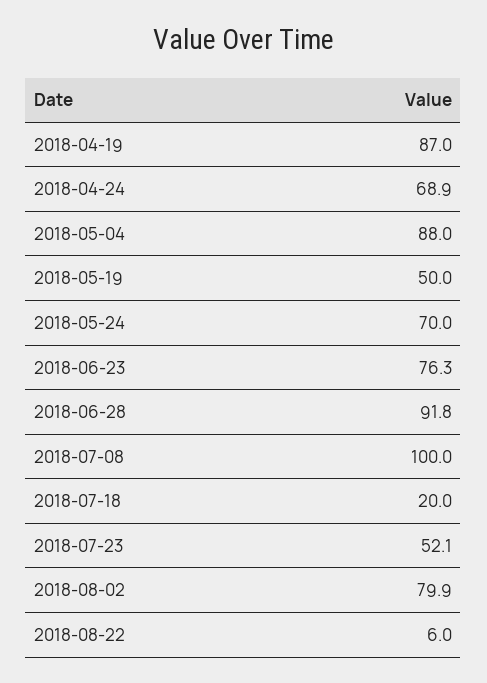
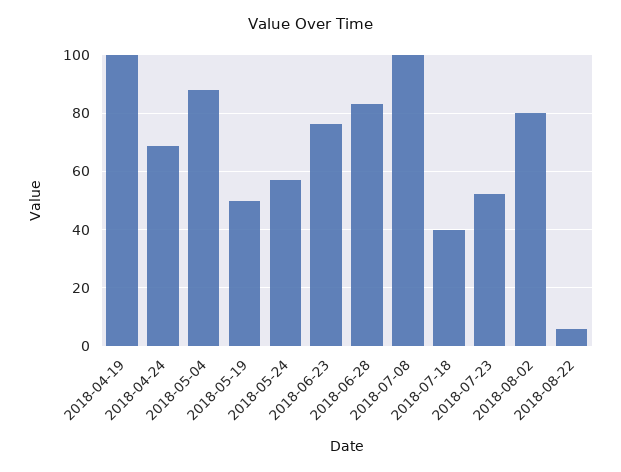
2018-04-19: 87 -> 100
2018-05-24: 70 -> 57.5
2018-06-28: 91.8 -> 82.5
2018-07-18: 20 -> 40

